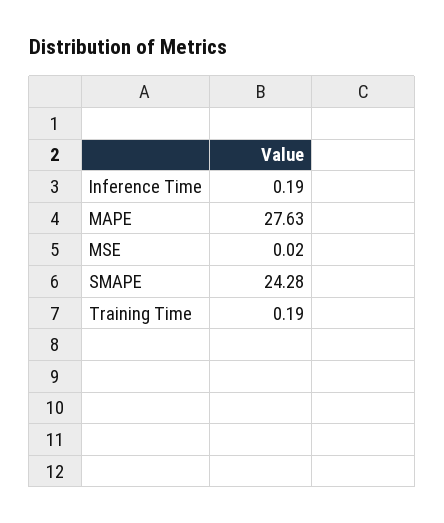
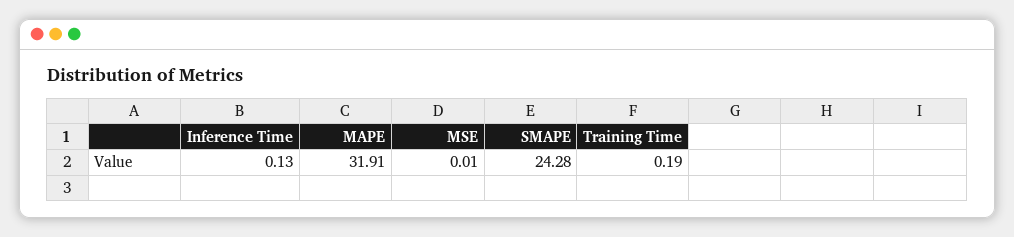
Inference Time: 0.19 -> 0.13
MAPE: 27.63 -> 31.91
MSE: 0.02 -> 0.01

